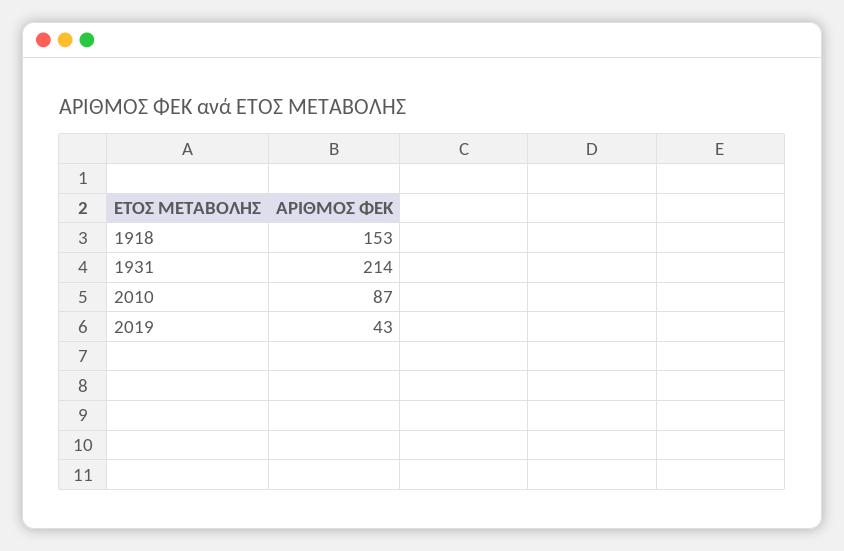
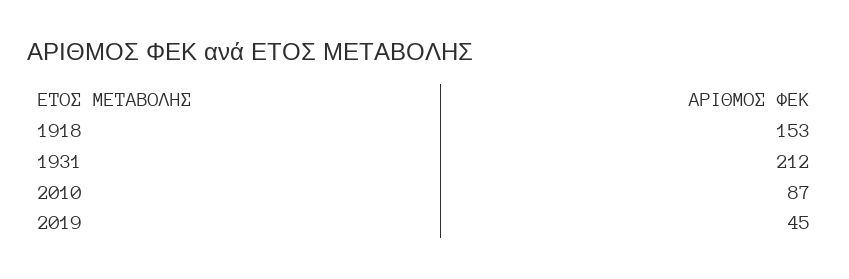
1931: 214 -> 212
2019: 43 -> 45

